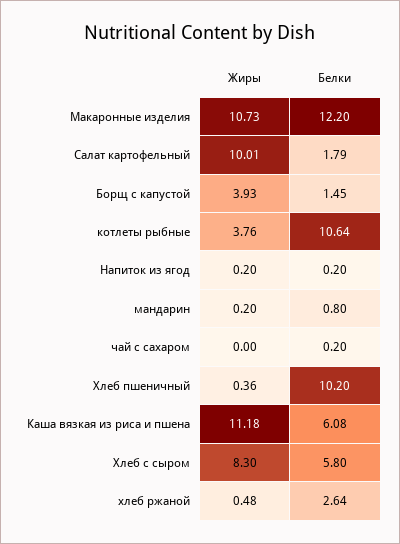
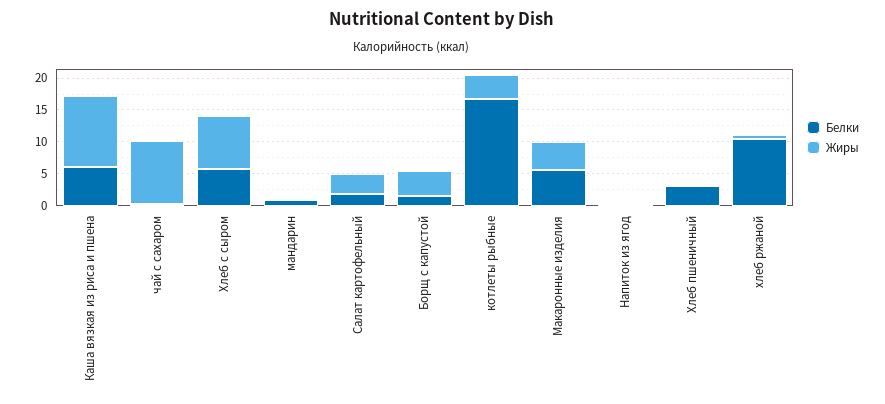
Жиры, Макаронные изделия: 10.73 -> 5
Белки, Макаронные изделия: 12.2 -> 5
Жиры, Салат картофельный: 10.01 -> 2.5
Белки, котлеты рыбные: 10.64 -> 17.5
Жиры, чай с сахаром: 0 -> 10
Белки, Хлеб пшеничный: 10.2 -> 2.5
Белки, хлеб ржаной: 2.64 -> 10

